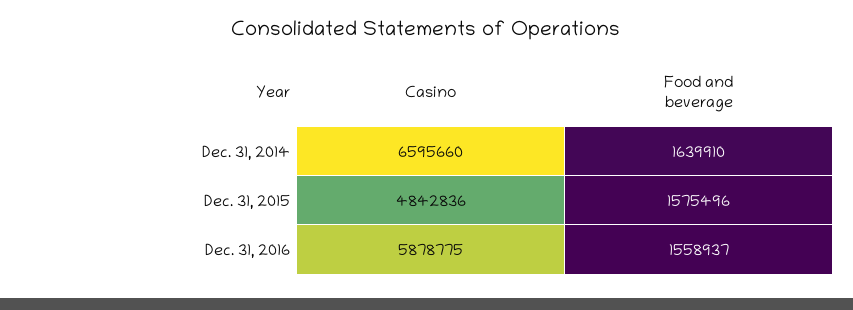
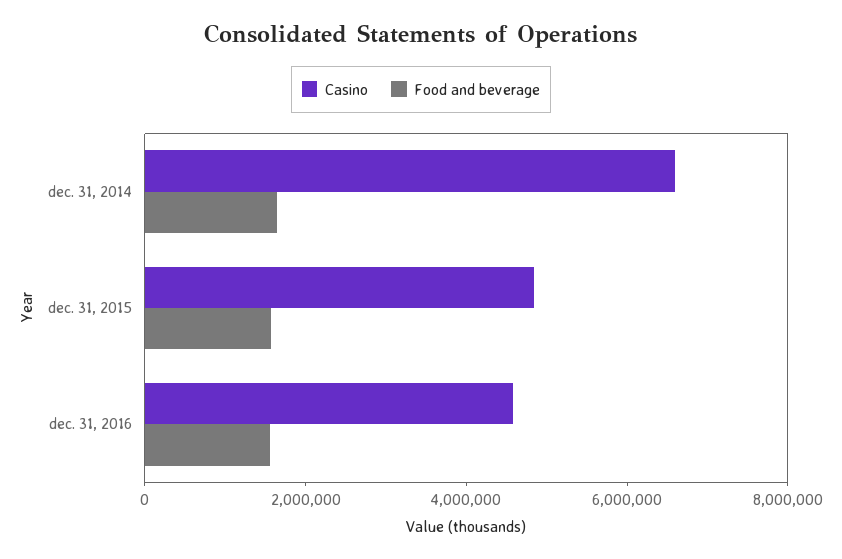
Casino, Dec. 31, 2016: 5878775 -> 4500000

